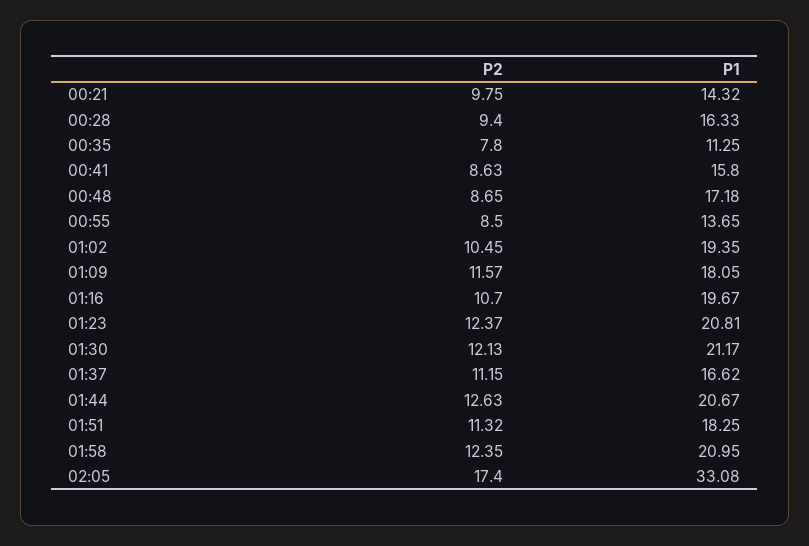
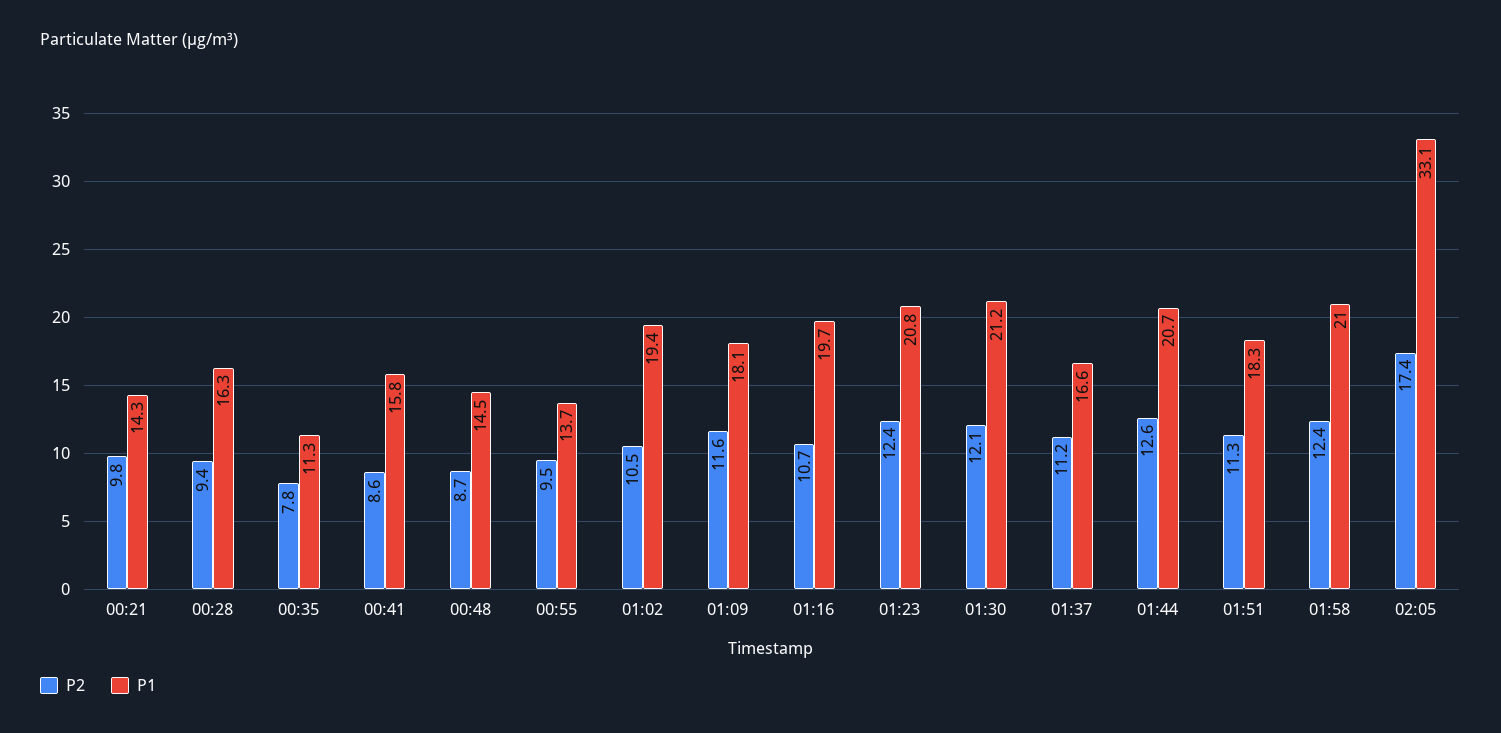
P1, 00:48: 17.18 -> 14.5
P2, 00:55: 8.5 -> 9.5

